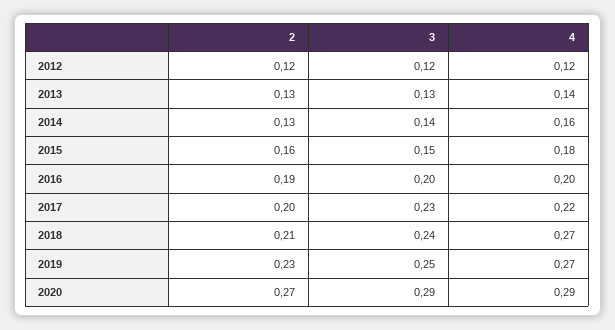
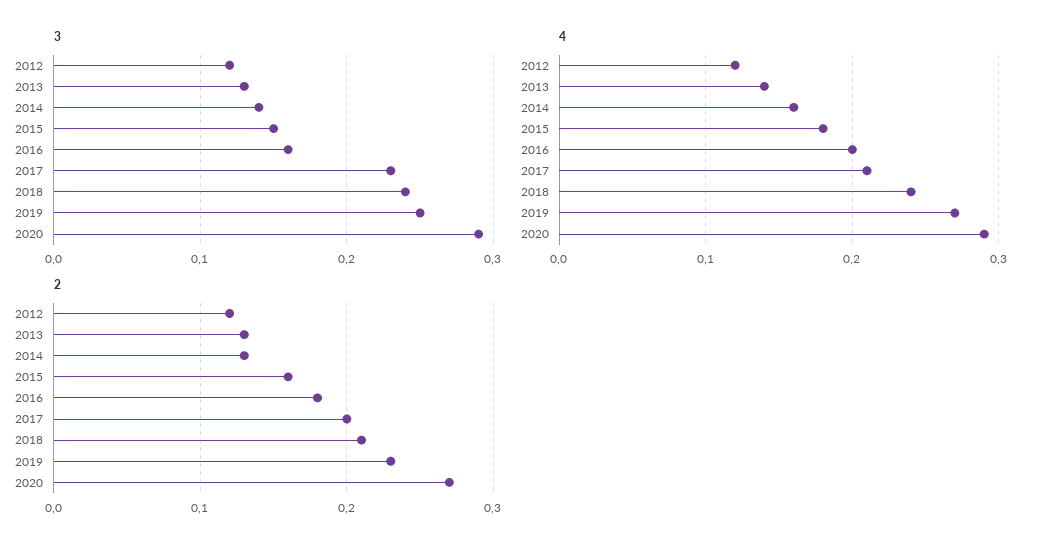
2, 2016: 0.19 -> 0.18
3, 2016: 0.2 -> 0.16
4, 2017: 0.22 -> 0.21
4, 2018: 0.27 -> 0.24

